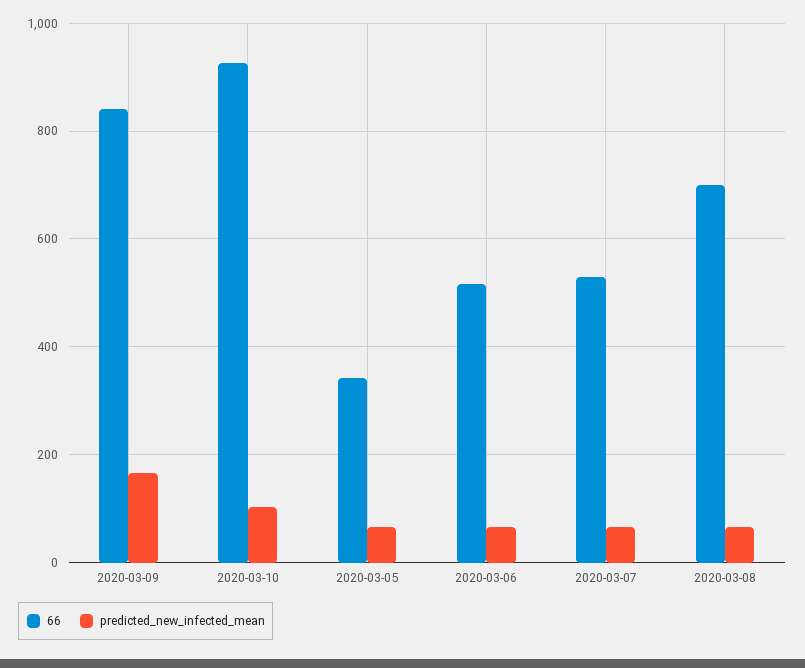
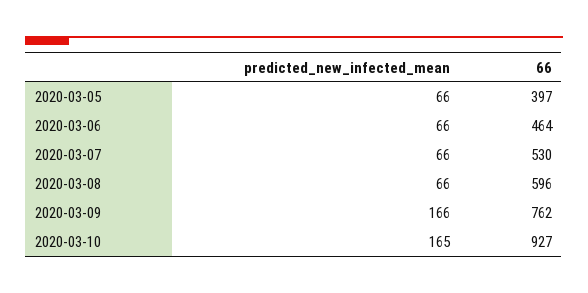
66, 2020-03-09: 840 -> 762
predicted_new_infected_mean, 2020-03-10: 100 -> 165
66, 2020-03-05: 340 -> 397
66, 2020-03-06: 520 -> 464
66, 2020-03-08: 700 -> 596

